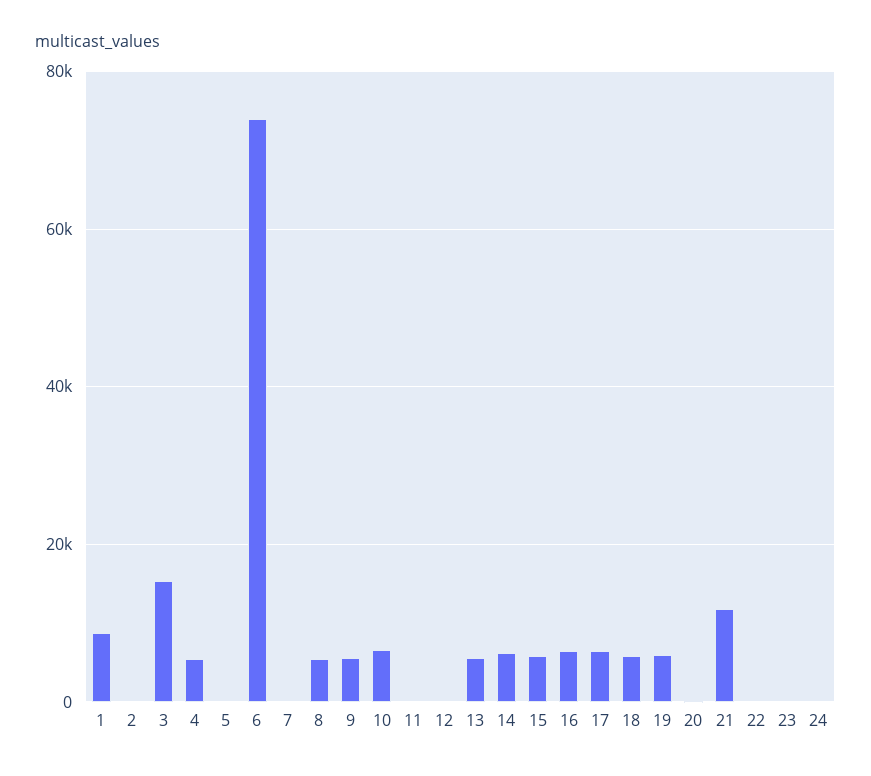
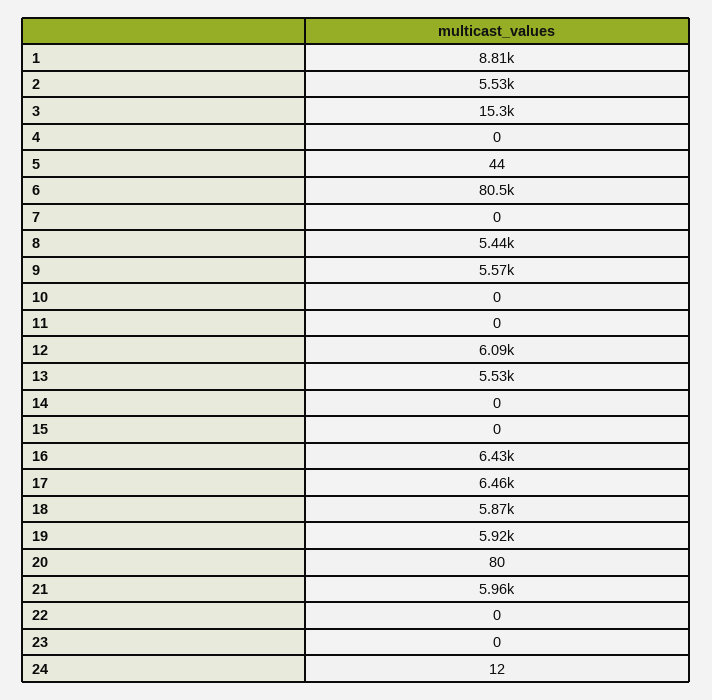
2: 0 -> 5530
4: 6000 -> 0
6: 74000 -> 80500
10: 6000 -> 0
12: 0 -> 6090
14: 6000 -> 0
15: 6000 -> 0
21: 12000 -> 5960

